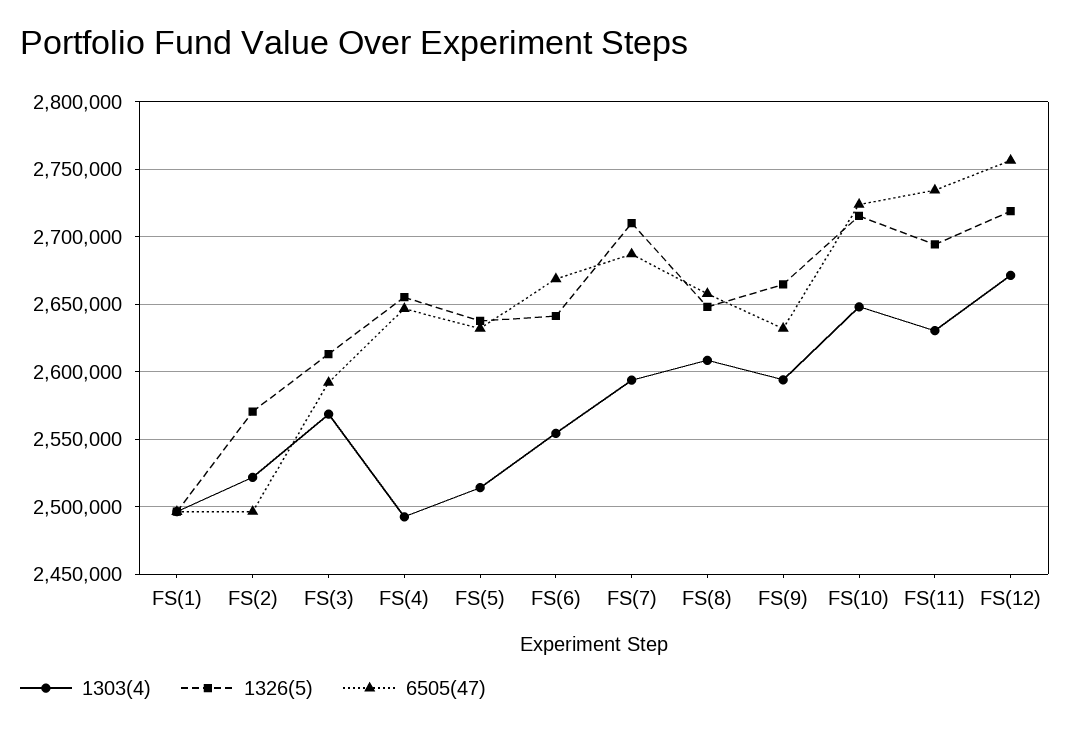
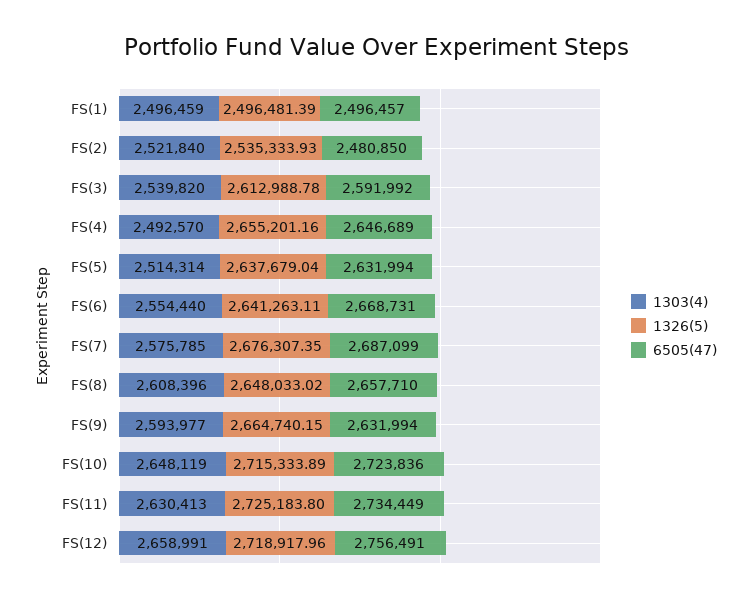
1326(5), FS(2): 2570000 -> 2535333.93
6505(47), FS(2): 2495000 -> 2480850
1303(4), FS(3): 2570000 -> 2539820
1303(4), FS(7): 2595000 -> 2575785
1326(5), FS(7): 2710000 -> 2676307.35
1326(5), FS(11): 2695000 -> 2725183.8
1303(4), FS(12): 2670000 -> 2658991

